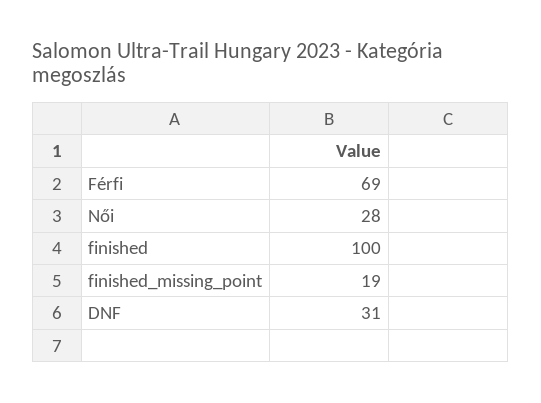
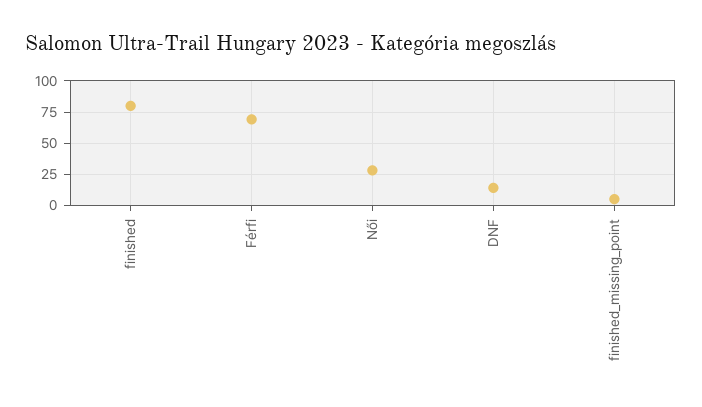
finished: 100 -> 80
finished_missing_point: 19 -> 5
DNF: 31 -> 15

